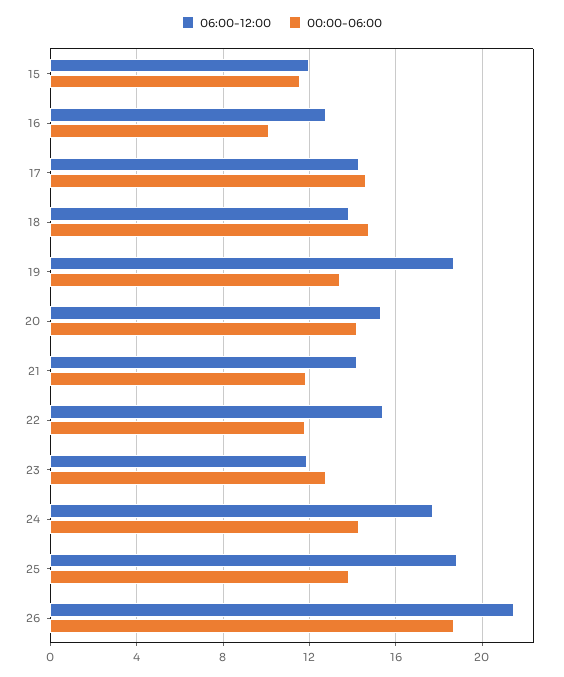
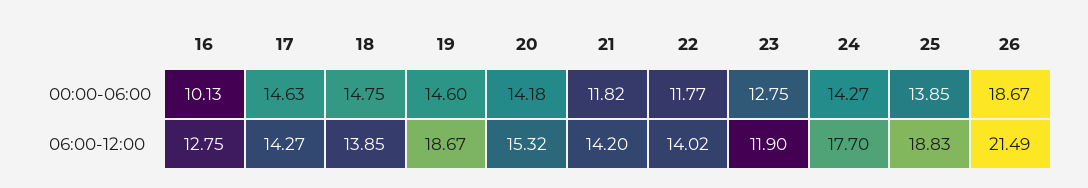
06:00-12:00, 15: 12 -> none
00:00-06:00, 15: 11.5 -> none
00:00-06:00, 19: 13.5 -> 14.6
06:00-12:00, 22: 15.5 -> 14.02

